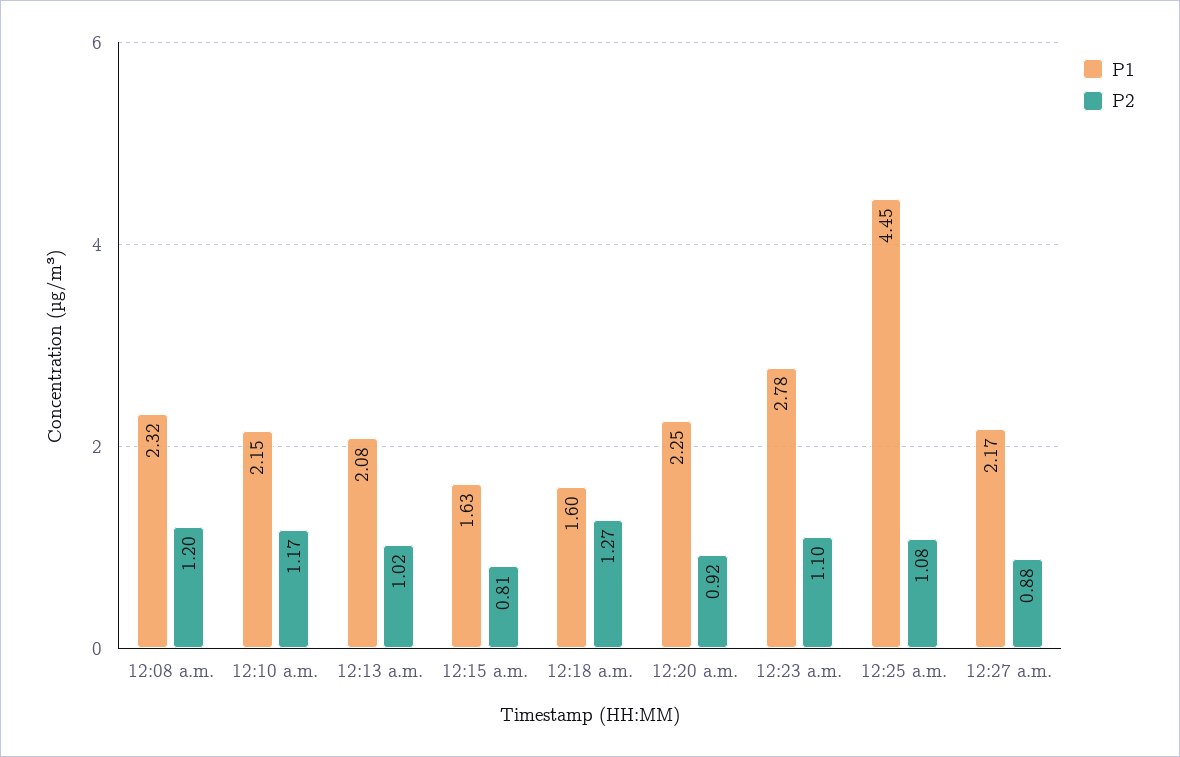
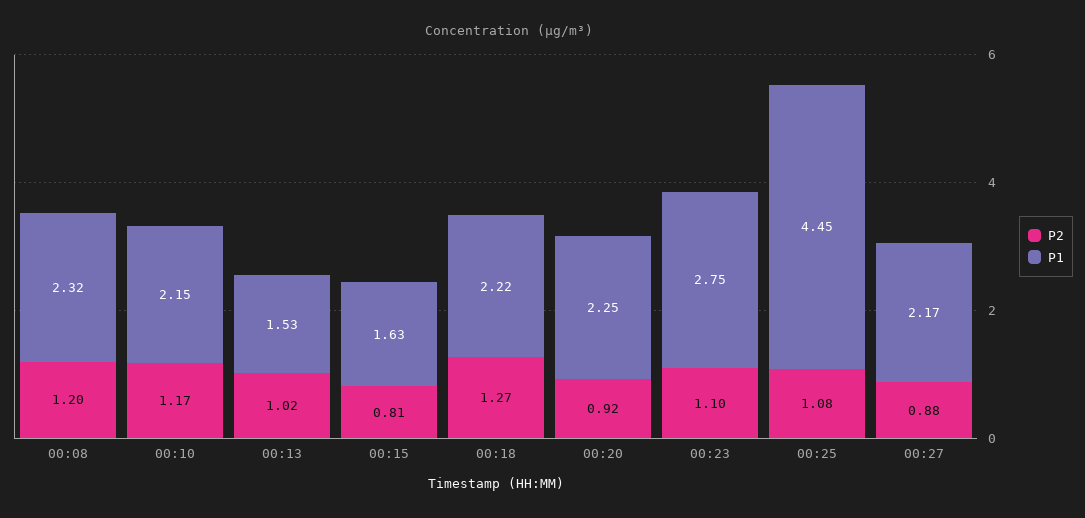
P1, 12:13 a.m.: 2.08 -> 1.53
P1, 12:18 a.m.: 1.6 -> 2.22
P1, 12:23 a.m.: 2.78 -> 2.75

